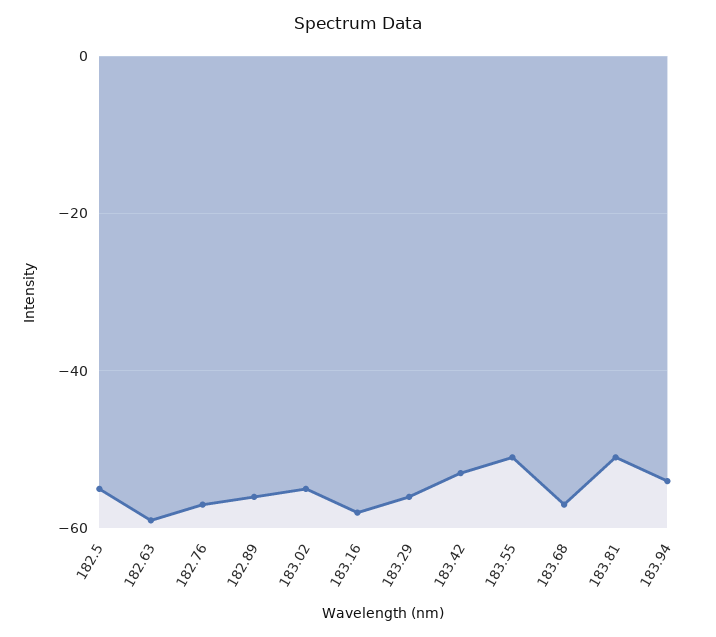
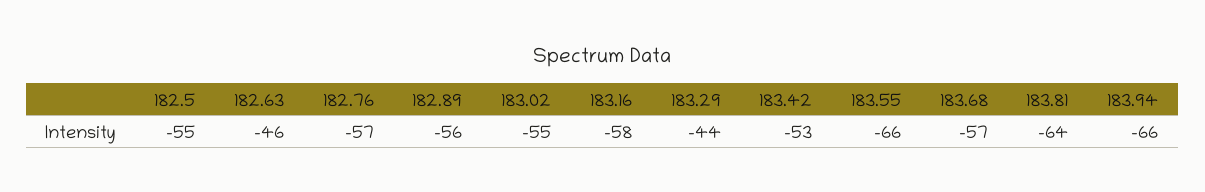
182.63: -60 -> -46
183.29: -55 -> -44
183.55: -50 -> -66
183.81: -50 -> -64
183.94: -55 -> -66

